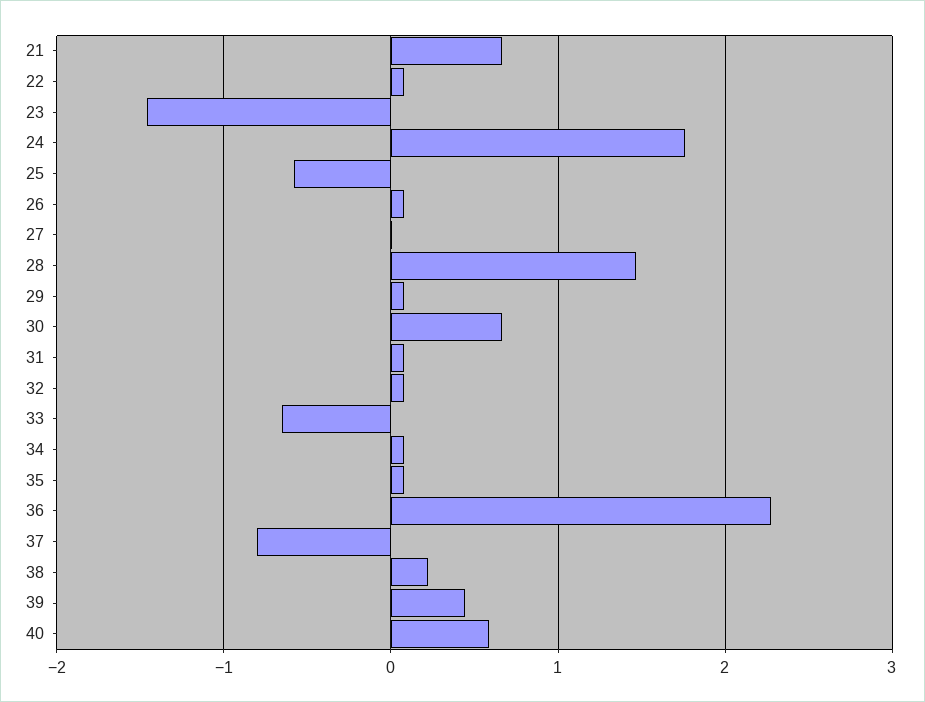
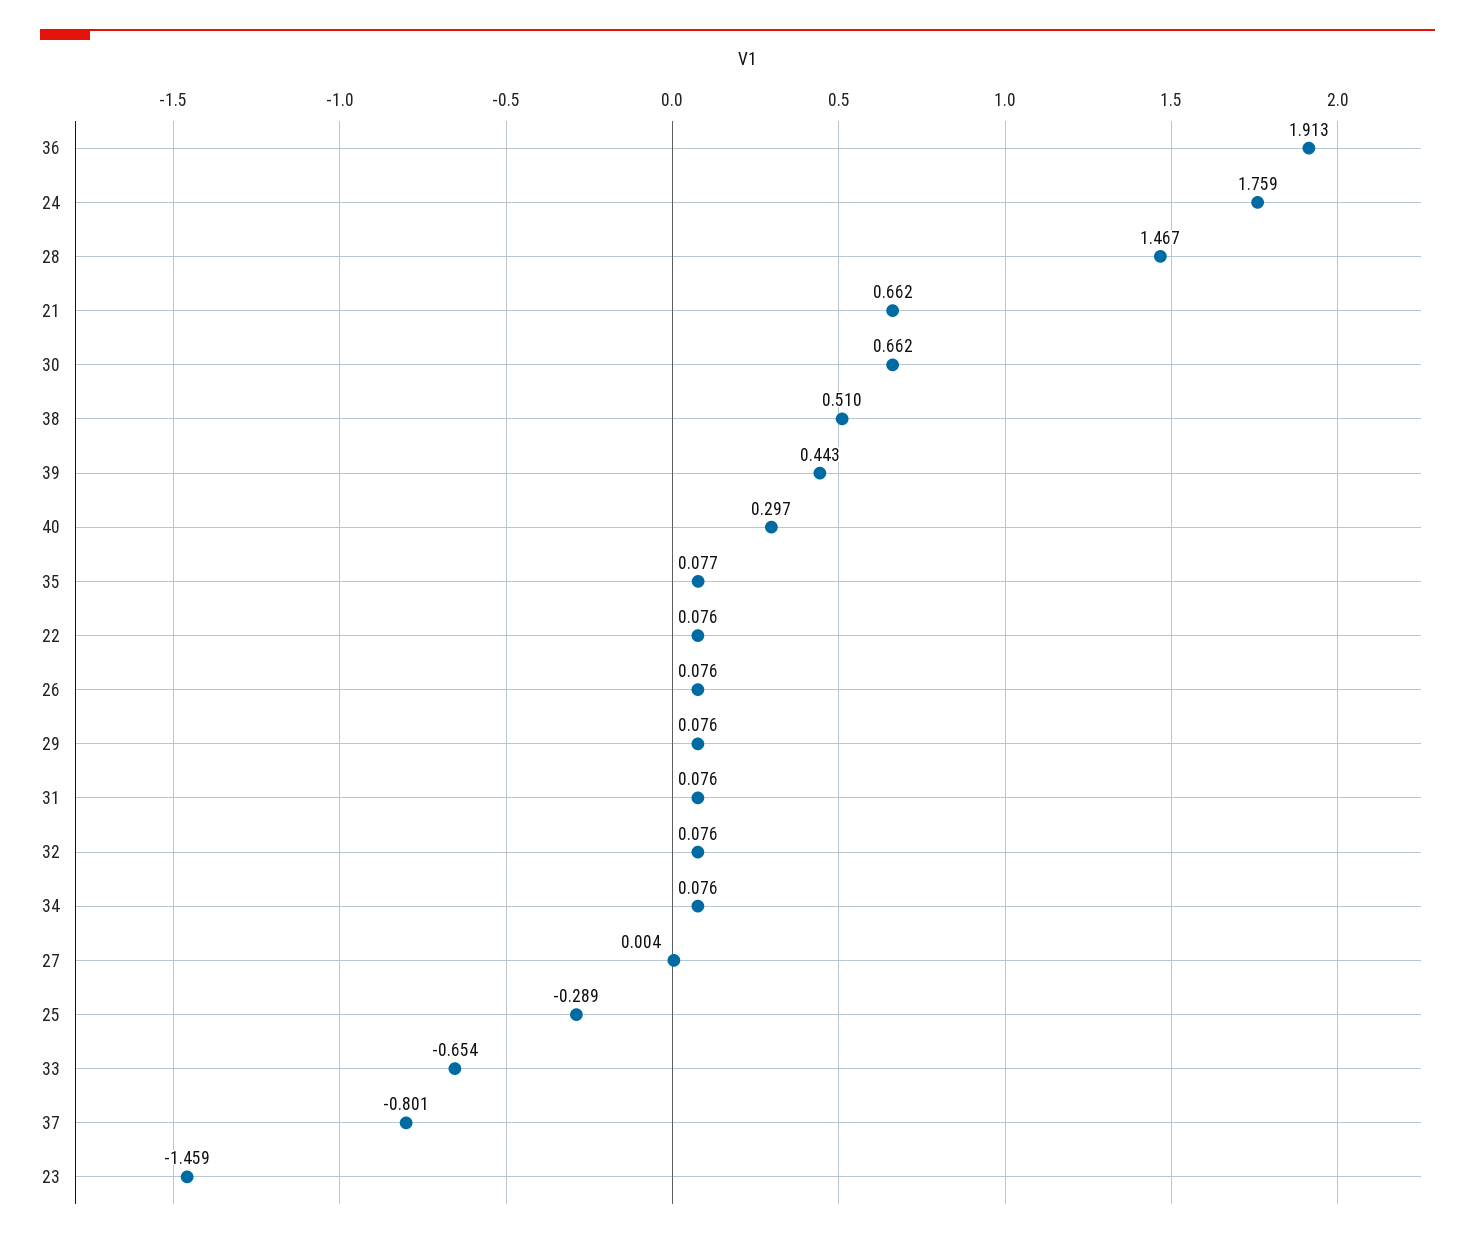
25: -0.6 -> -0.289
36: 2.3 -> 1.913
38: 0.2 -> 0.51
40: 0.6 -> 0.297

